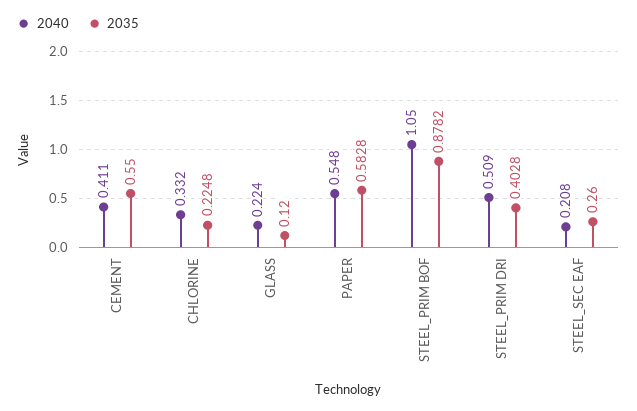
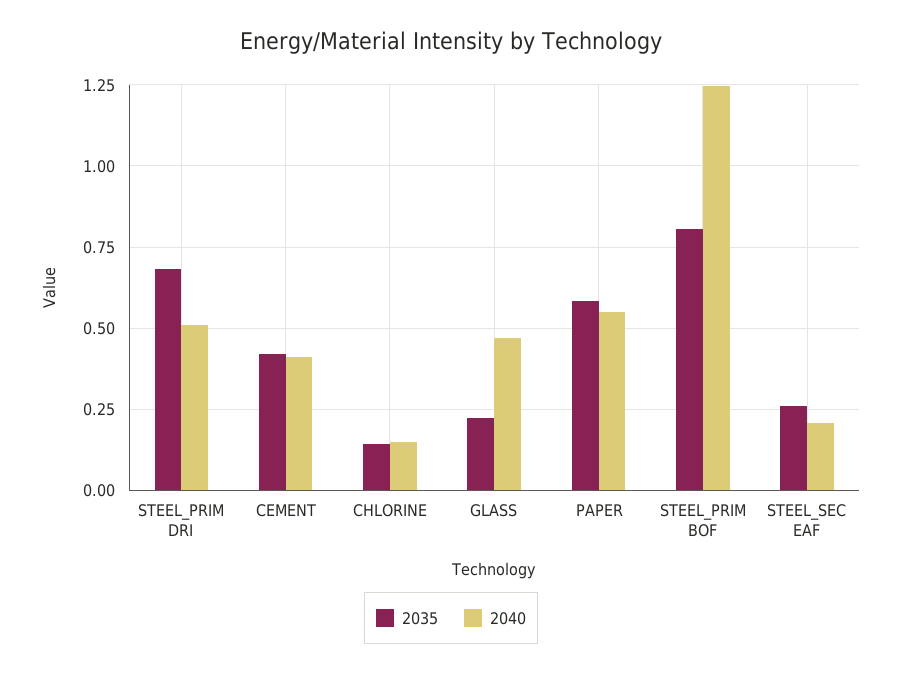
2035, CEMENT: 0.55 -> 0.425
2040, CHLORINE: 0.332 -> 0.15
2035, CHLORINE: 0.2248 -> 0.15
2040, GLASS: 0.224 -> 0.475
2035, GLASS: 0.12 -> 0.225
2040, STEEL_PRIM BOF: 1.05 -> 1.25
2035, STEEL_PRIM BOF: 0.8782 -> 0.8
2035, STEEL_PRIM DRI: 0.4028 -> 0.675

